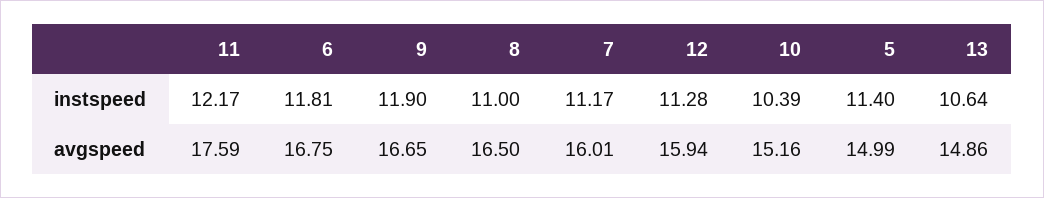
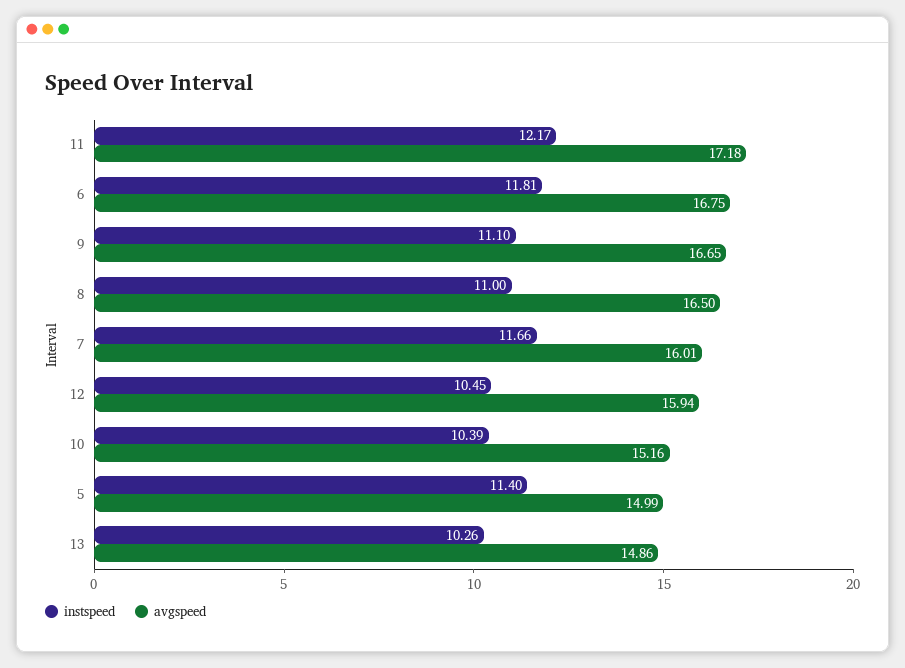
instspeed, 9: 11.9 -> 11.1
instspeed, 7: 11.17 -> 11.66
instspeed, 12: 11.28 -> 10.45
instspeed, 13: 10.64 -> 10.26
avgspeed, 11: 17.59 -> 17.18

